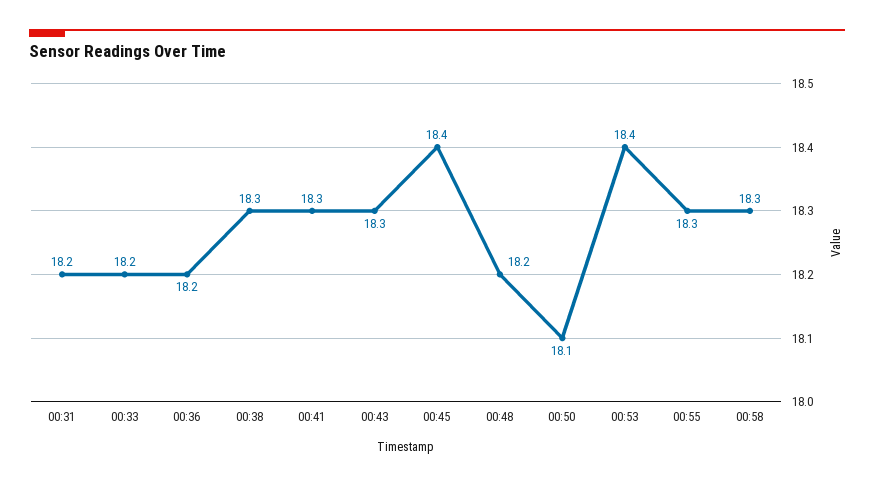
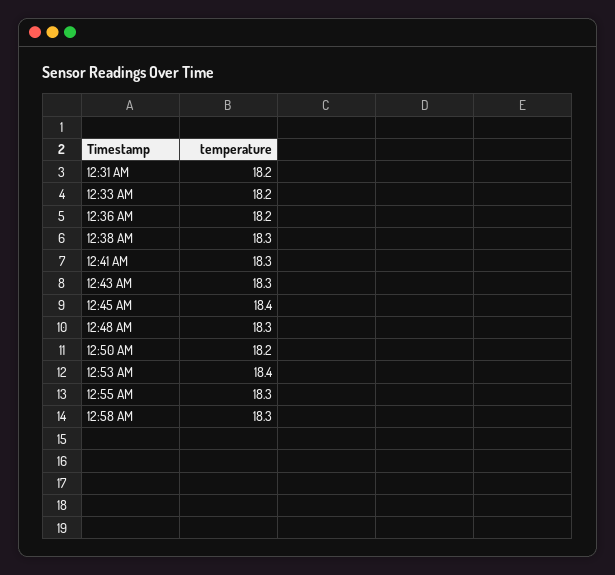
00:48: 18.2 -> 18.3
00:50: 18.1 -> 18.2

